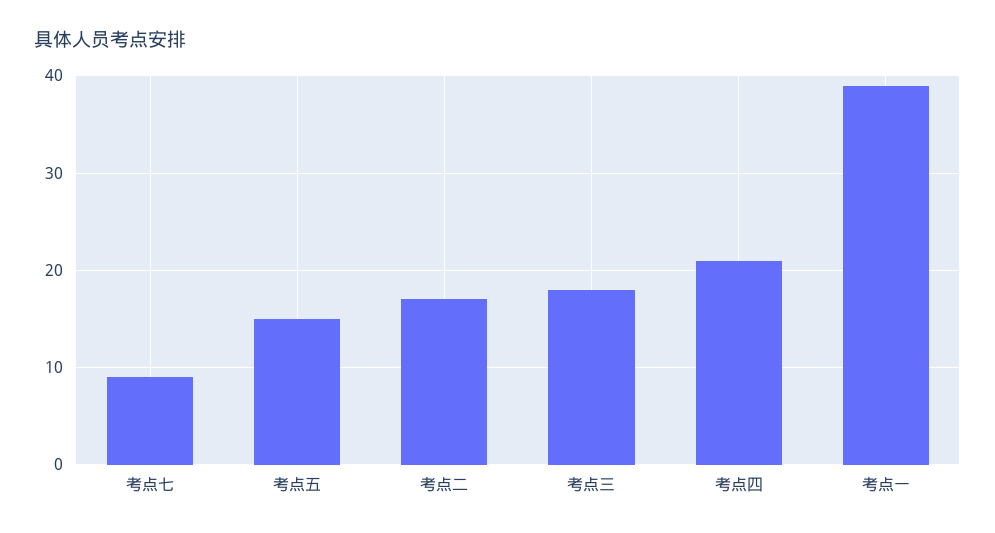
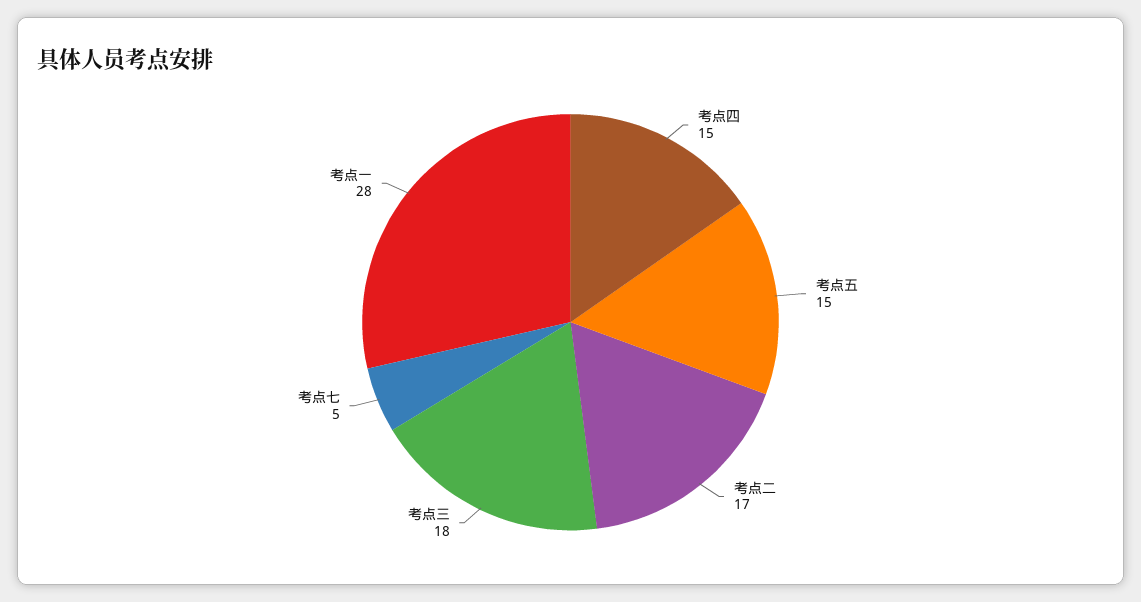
考点七: 9 -> 5
考点四: 21 -> 15
考点一: 39 -> 28

